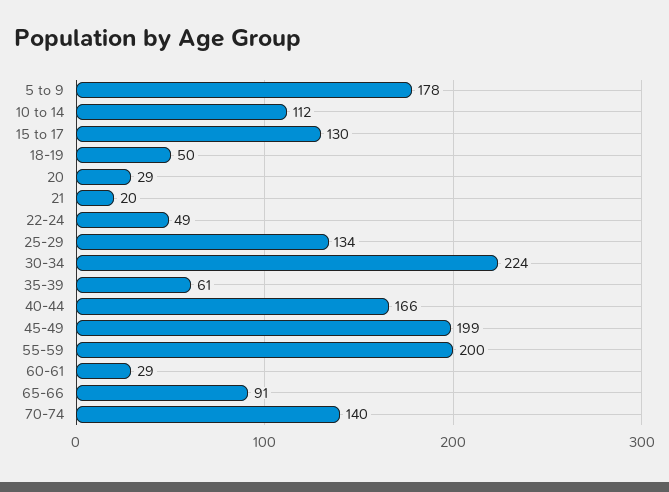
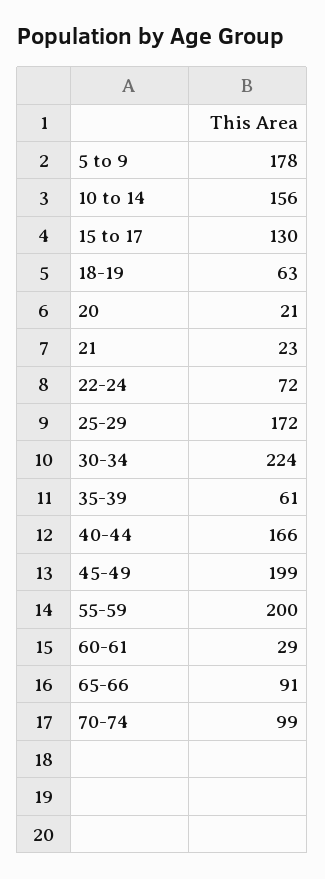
10 to 14: 112 -> 156
18-19: 50 -> 63
20: 29 -> 21
21: 20 -> 23
22-24: 49 -> 72
25-29: 134 -> 172
70-74: 140 -> 99

